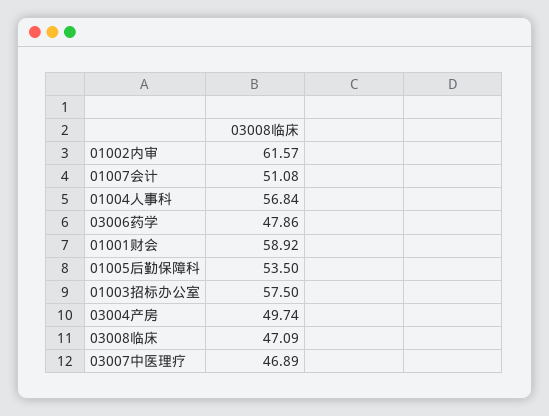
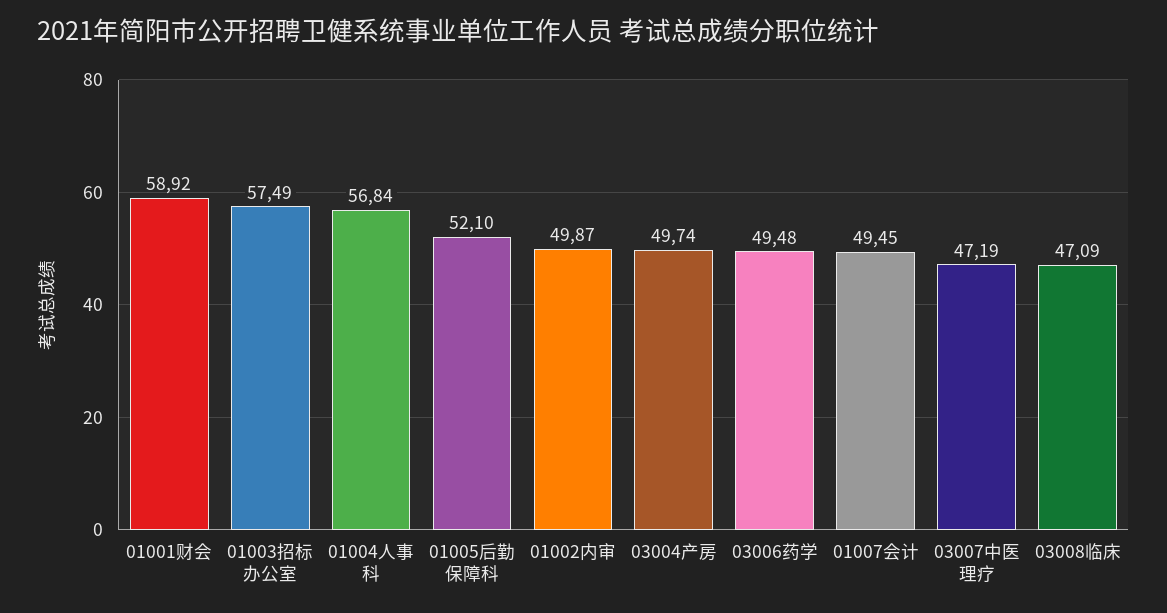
01002内审: 61.57 -> 49.87
01007会计: 51.08 -> 49.45
03006药学: 47.86 -> 49.48
01005后勤保障科: 53.5 -> 52.1
01003招标办公室: 57.5 -> 57.49
03007中医理疗: 46.89 -> 47.19

